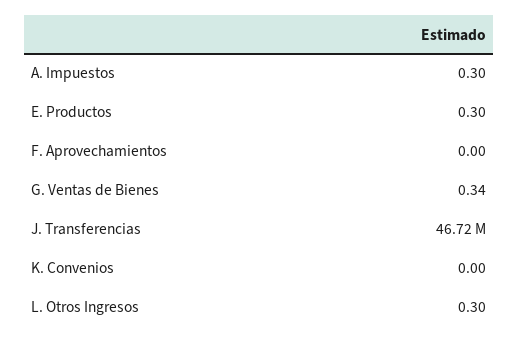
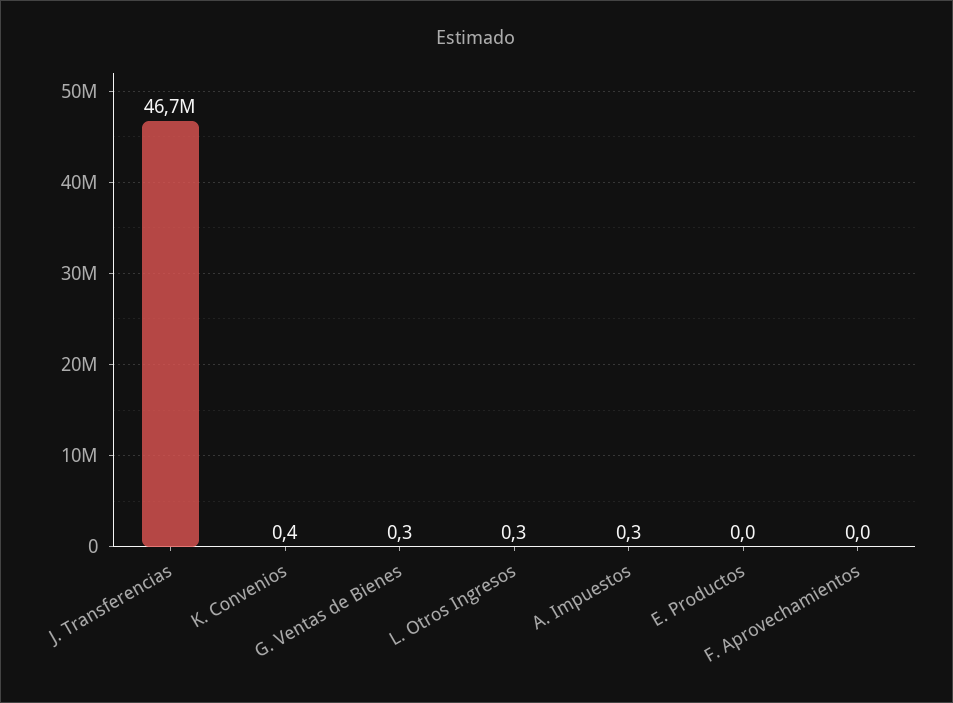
E. Productos: 0.3 -> 0
K. Convenios: 0 -> 0.4

